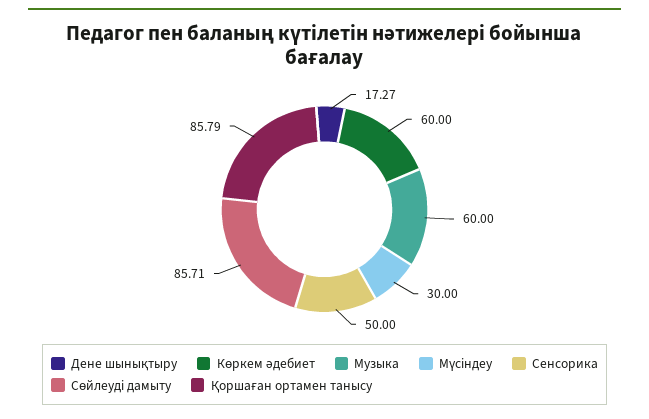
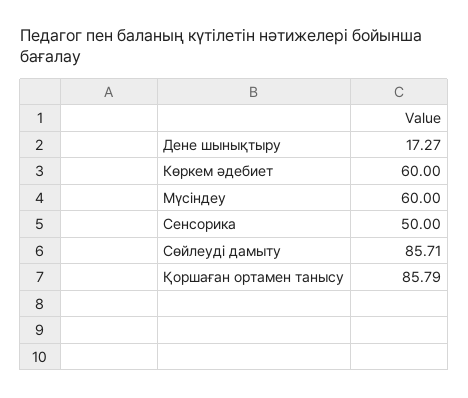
Музыка: 60 -> none
Мүсіндеу: 30 -> 60

